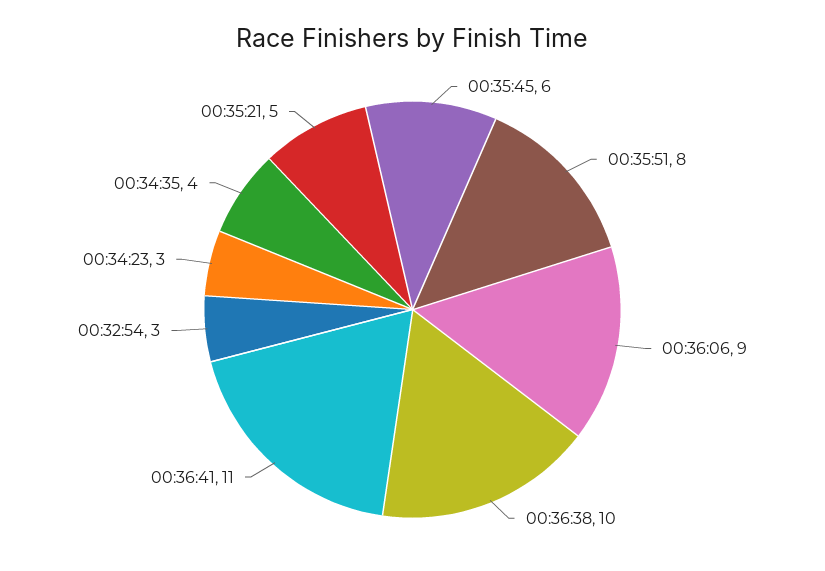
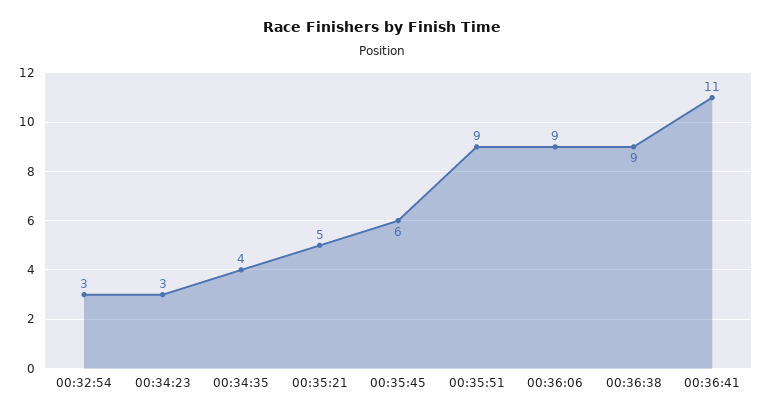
00:35:51: 8 -> 9
00:36:38: 10 -> 9

